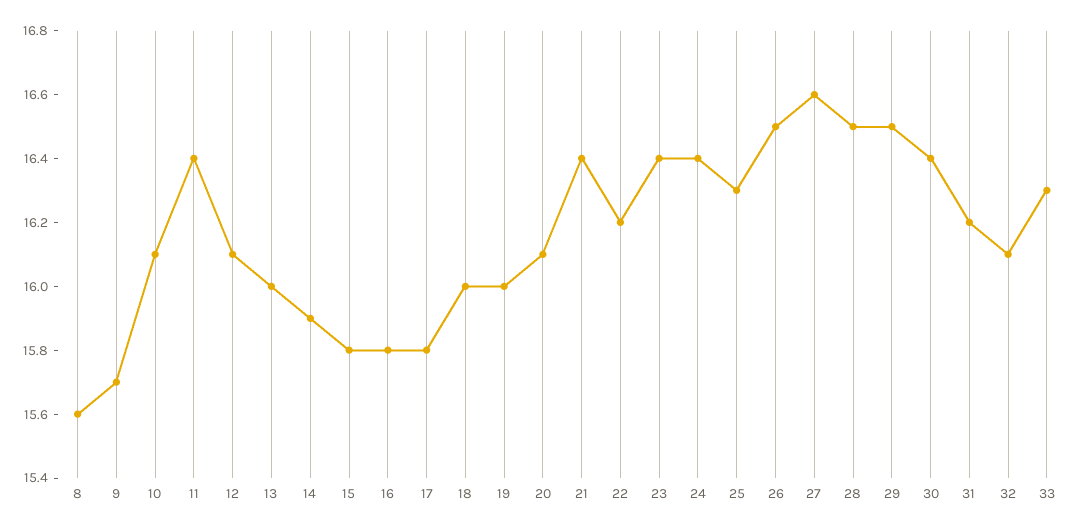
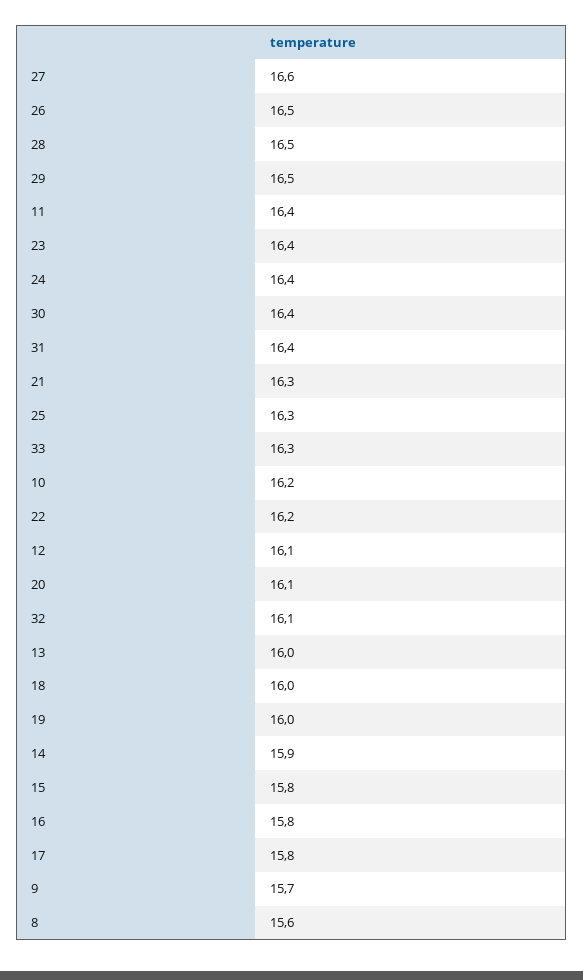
10: 16.1 -> 16.2
21: 16.4 -> 16.3
31: 16.2 -> 16.4

